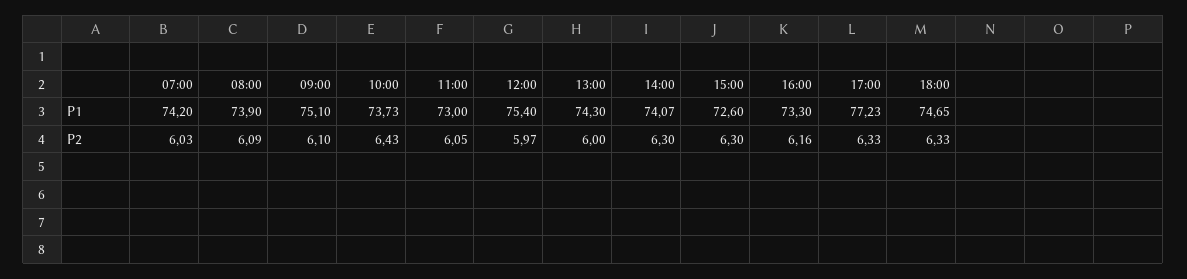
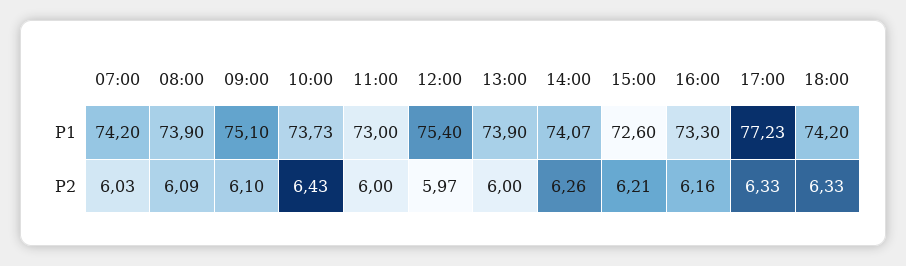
13:00, P1: 74.3 -> 73.9
18:00, P1: 74.65 -> 74.2
11:00, P2: 6.05 -> 6
14:00, P2: 6.3 -> 6.26
15:00, P2: 6.3 -> 6.21

